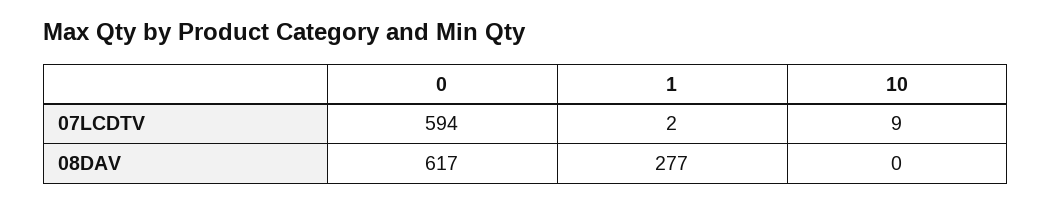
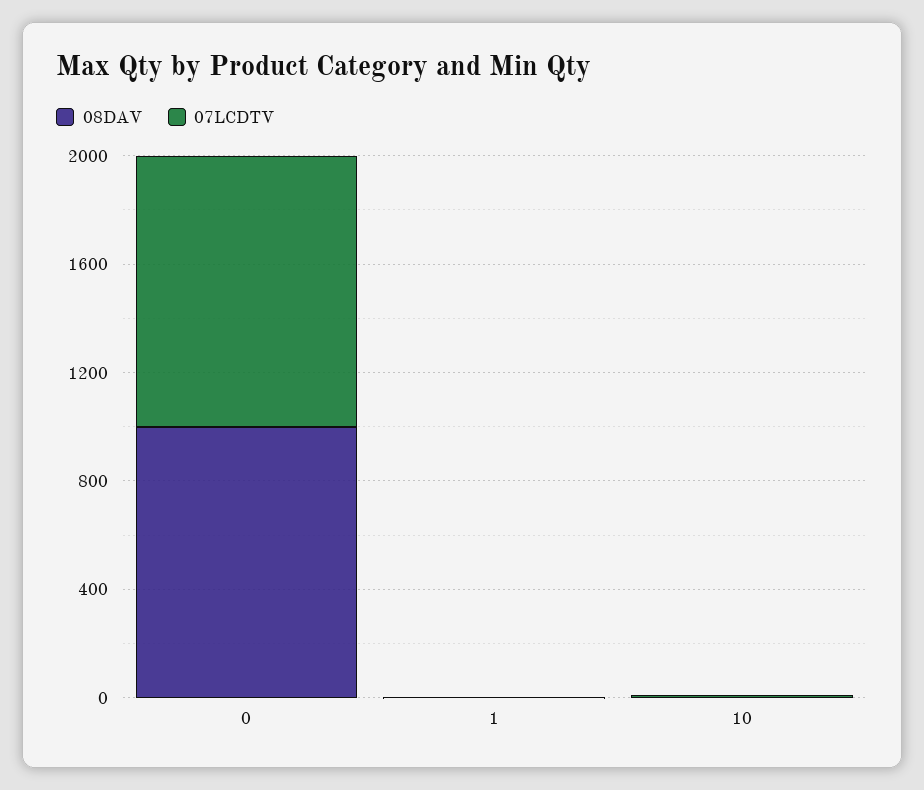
07LCDTV, 0: 594 -> 1000
08DAV, 0: 617 -> 1000
08DAV, 1: 277 -> 0

